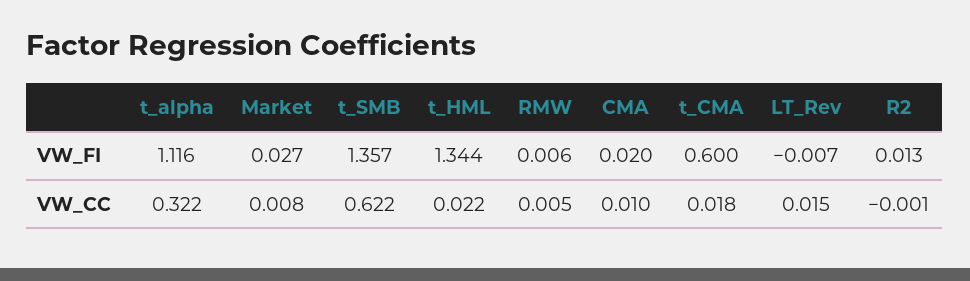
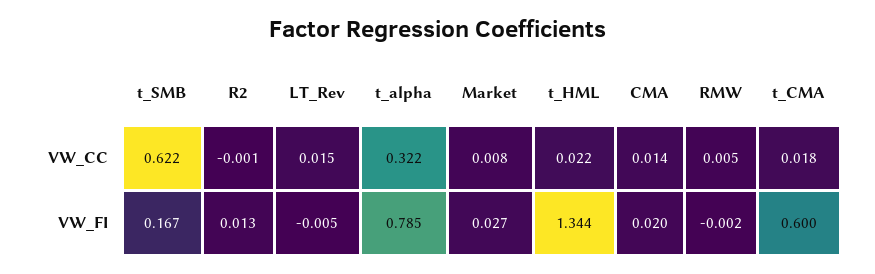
t_alpha, VW_FI: 1.116 -> 0.785
t_SMB, VW_FI: 1.357 -> 0.167
RMW, VW_FI: 0.006 -> -0.002
LT_Rev, VW_FI: -0.007 -> -0.005
CMA, VW_CC: 0.01 -> 0.014

